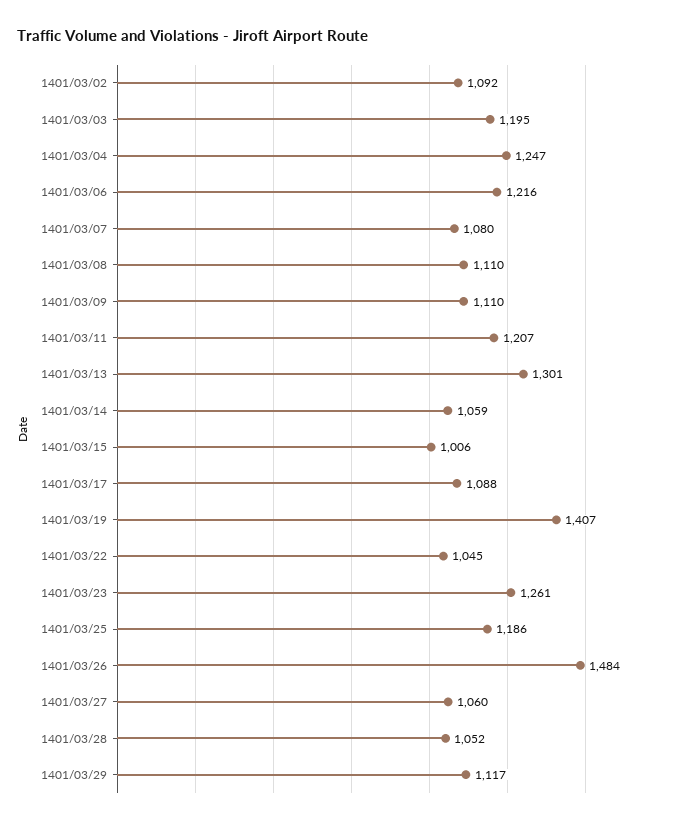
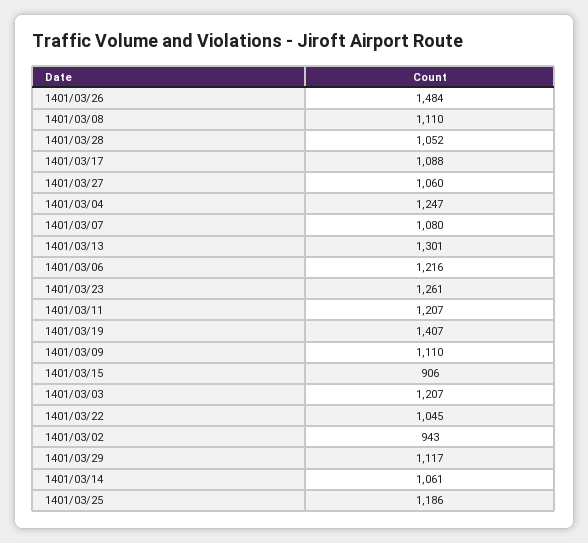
1401/03/02: 1092 -> 943
1401/03/03: 1195 -> 1207
1401/03/14: 1059 -> 1061
1401/03/15: 1006 -> 906

